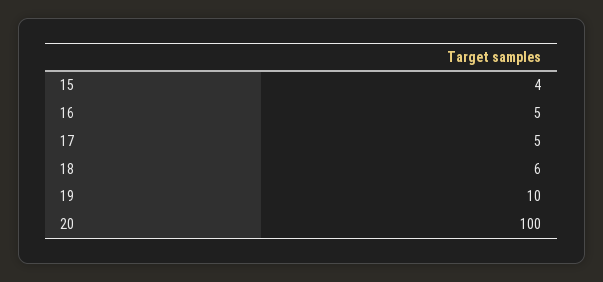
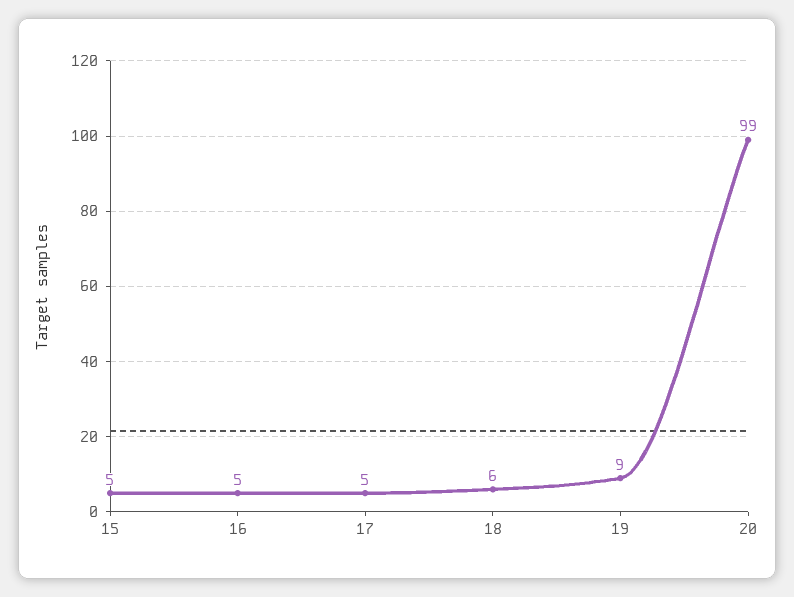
15: 4 -> 5
19: 10 -> 9
20: 100 -> 99

